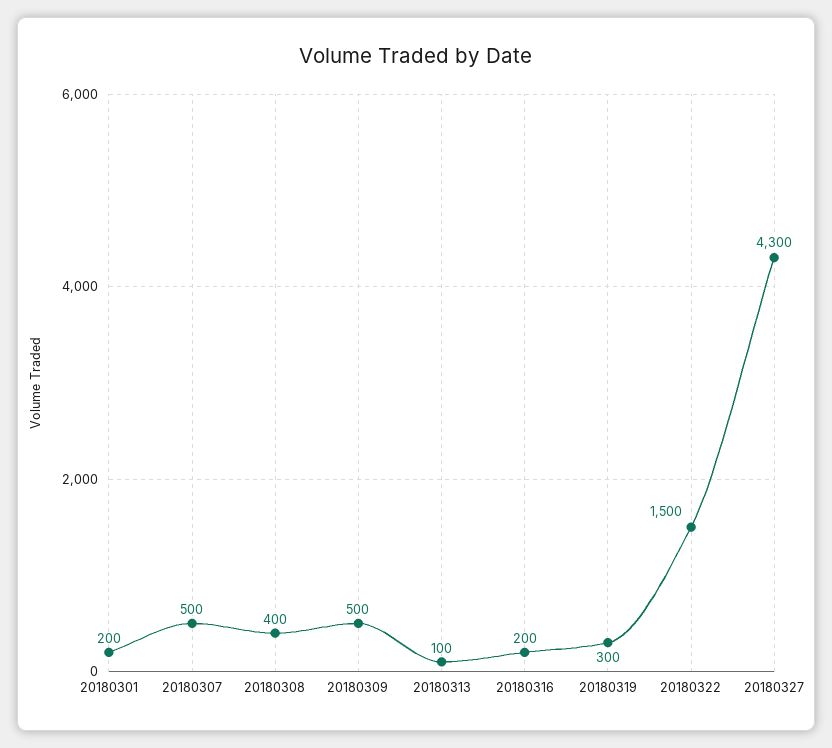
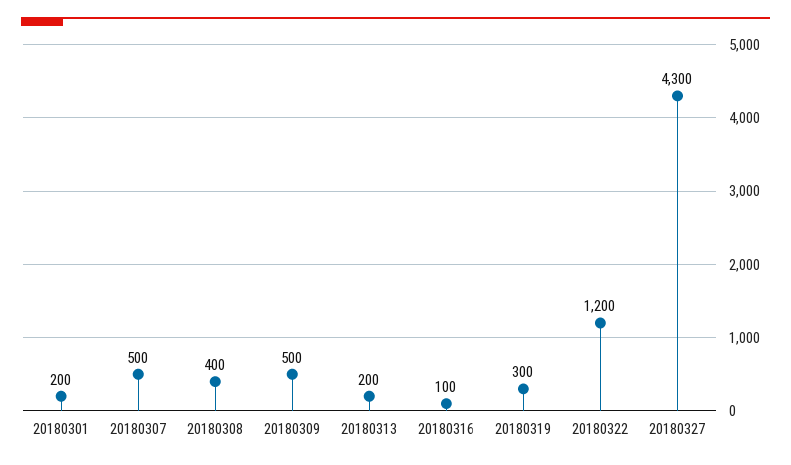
20180313: 100 -> 200
20180316: 200 -> 100
20180322: 1500 -> 1200

